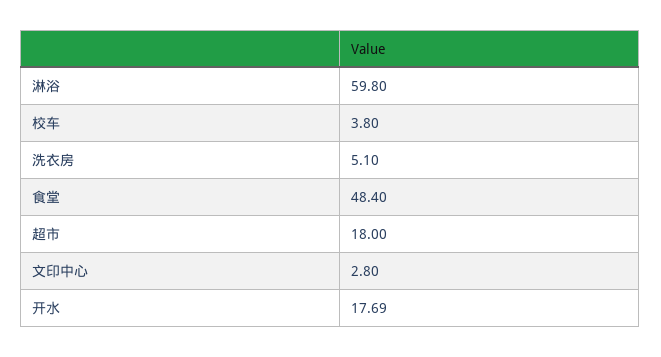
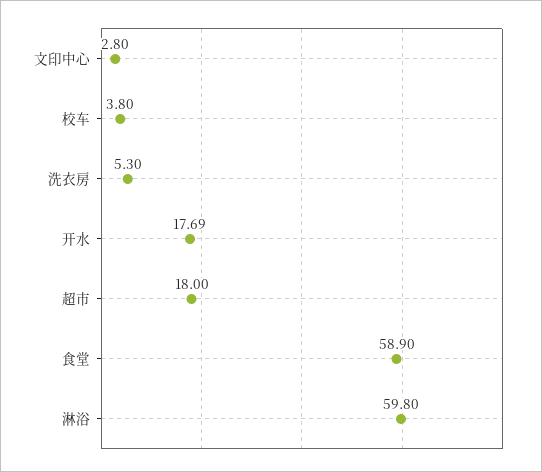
洗衣房: 5.1 -> 5.3
食堂: 48.4 -> 58.9

